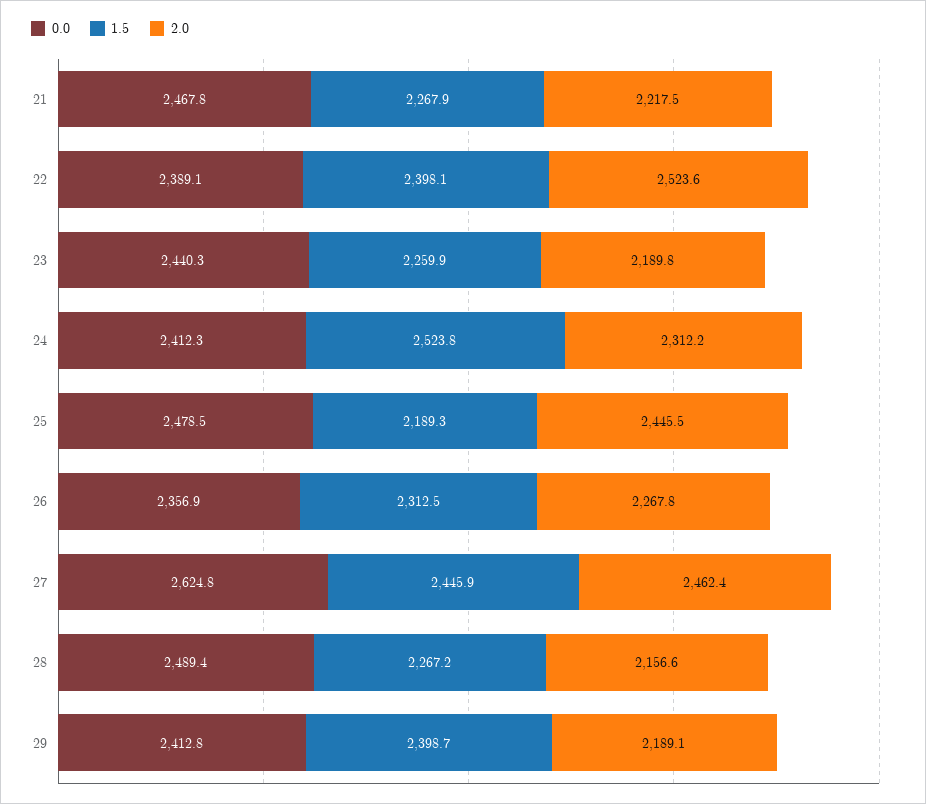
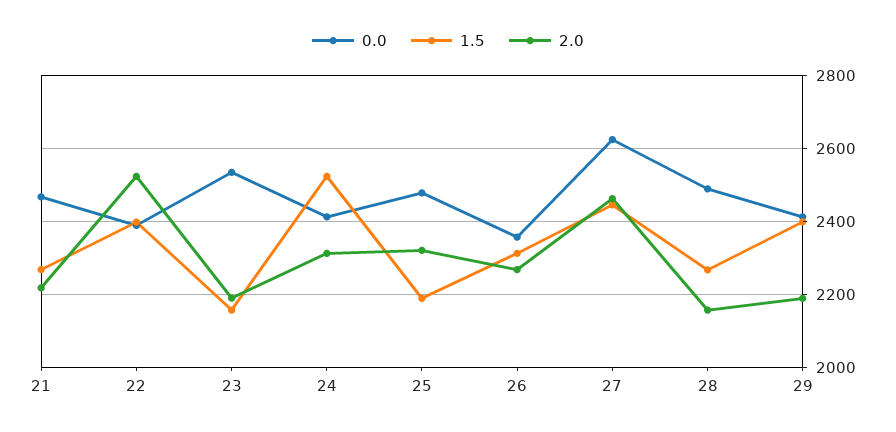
0.0, 23: 2440.3 -> 2540
1.5, 23: 2259.9 -> 2160
2.0, 25: 2445.5 -> 2320

